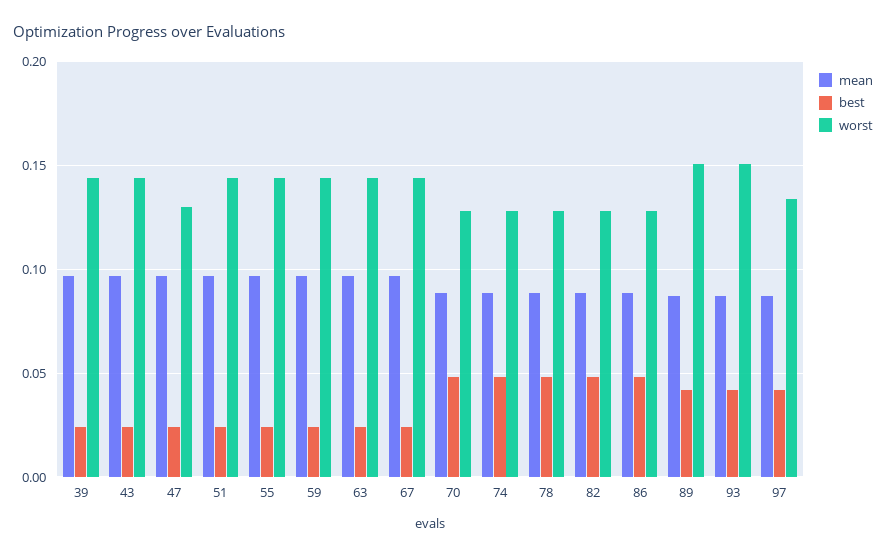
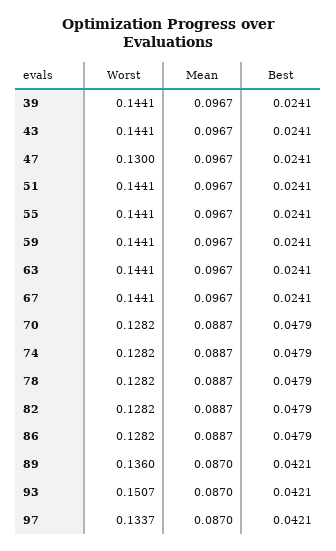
worst, 89: 0.15 -> 0.136

